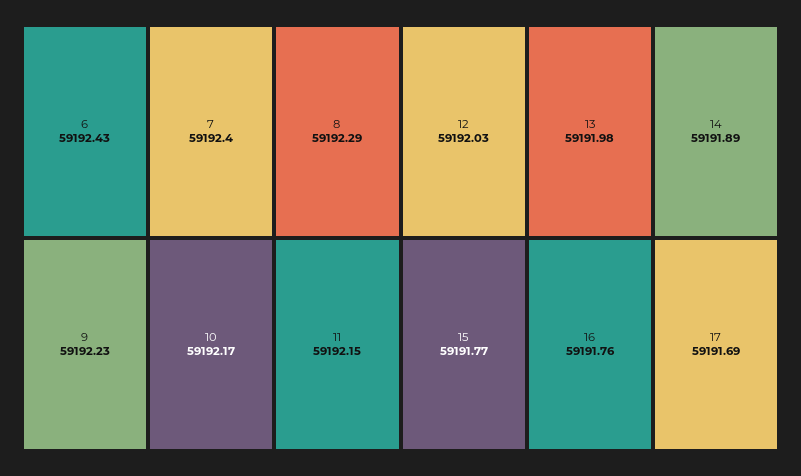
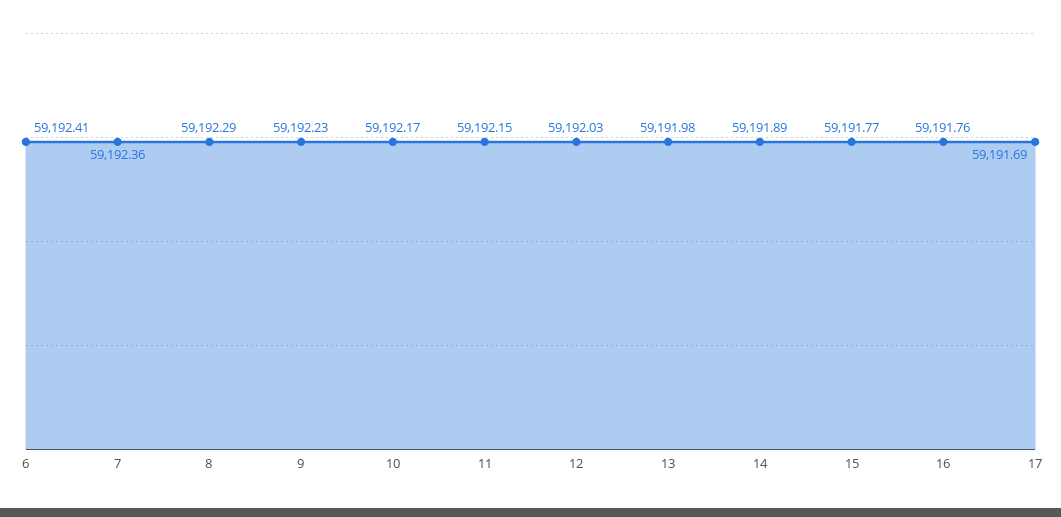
6: 59192.43 -> 59192.41
7: 59192.4 -> 59192.36

